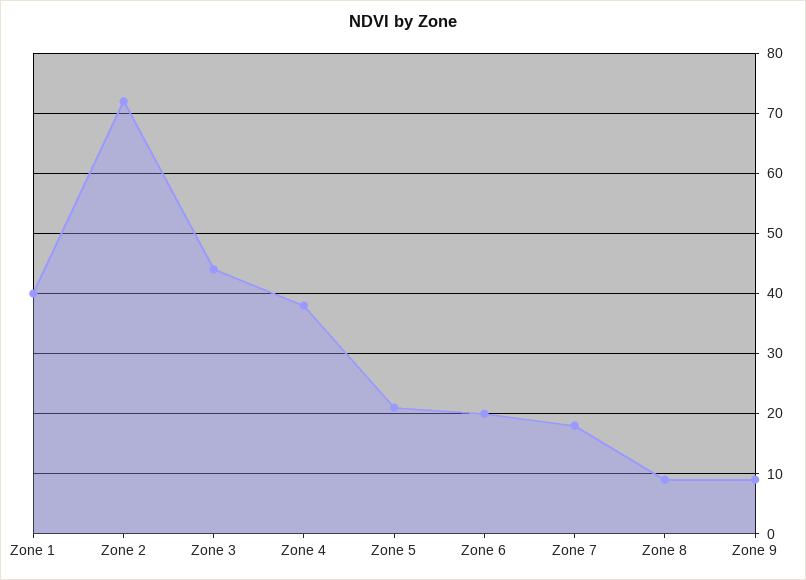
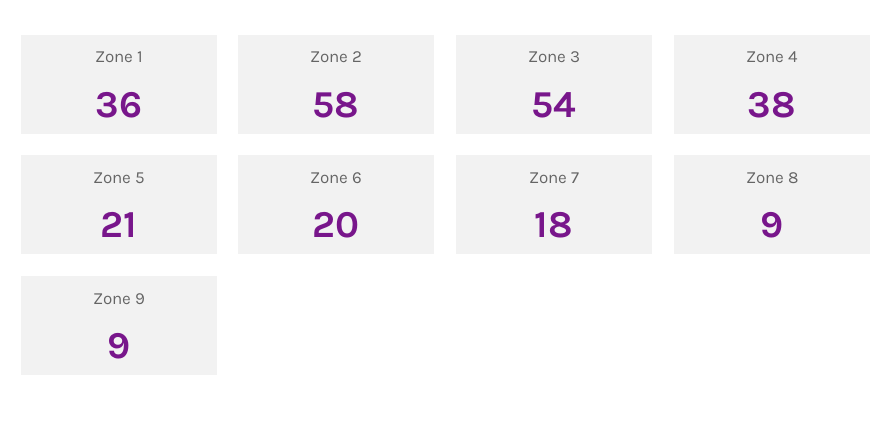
Zone 1: 40 -> 36
Zone 2: 72 -> 58
Zone 3: 44 -> 54

